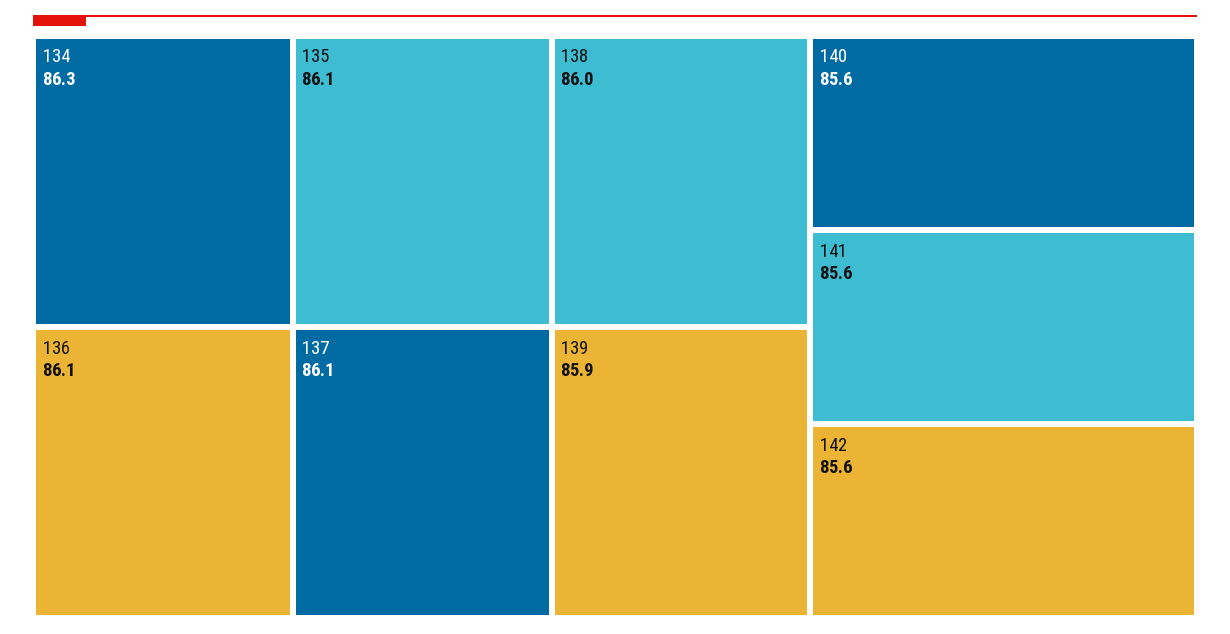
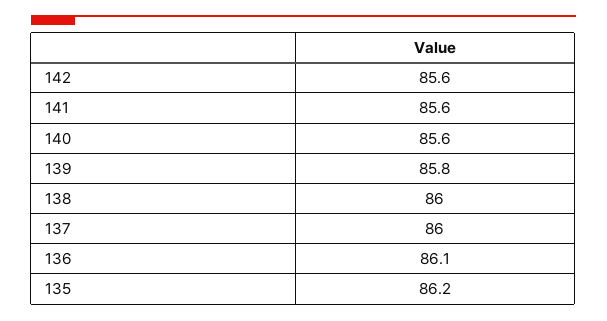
134: 86.3 -> none
135: 86.1 -> 86.2
137: 86.1 -> 86
139: 85.9 -> 85.8

